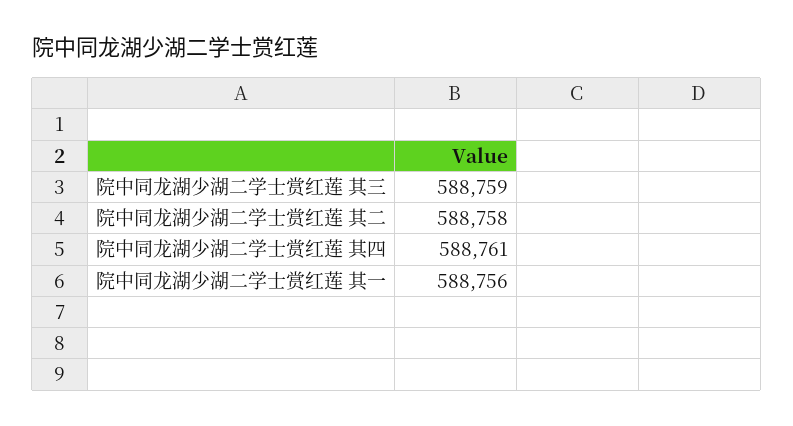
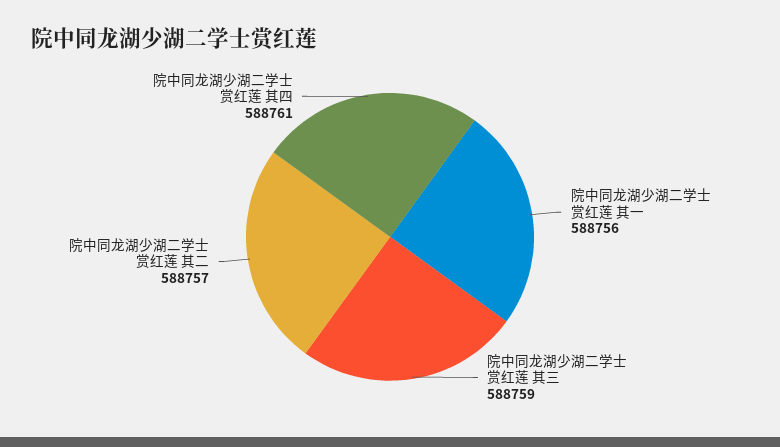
院中同龙湖少湖二学士赏红莲 其二: 588758 -> 588757

